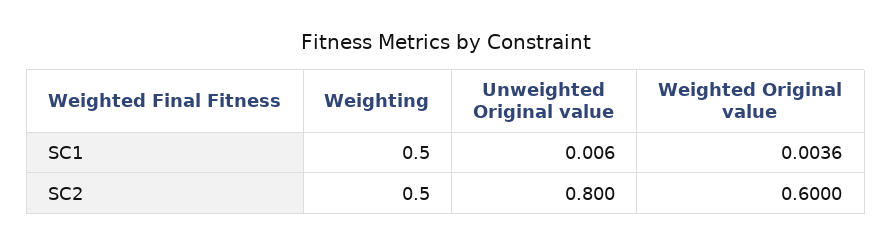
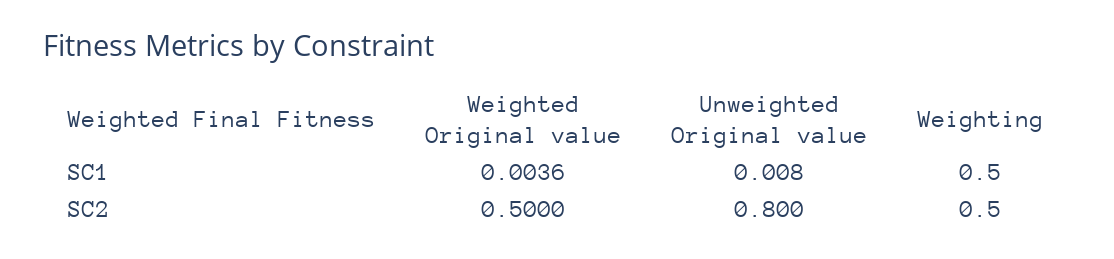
Unweighted Original value, SC1: 0.006 -> 0.008
Weighted Original value, SC2: 0.6 -> 0.5

